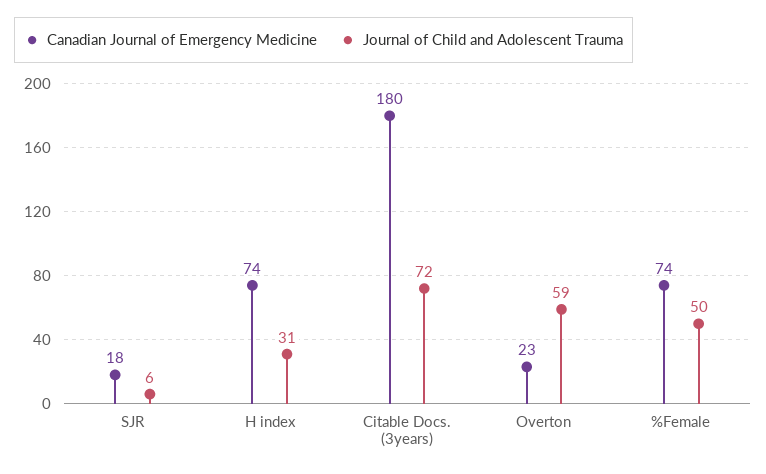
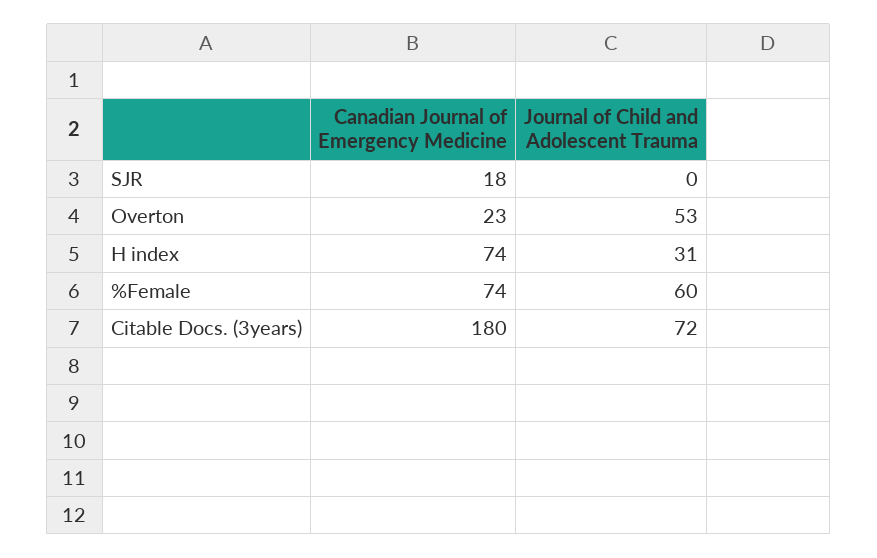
Journal of Child and Adolescent Trauma, SJR: 6 -> 0
Journal of Child and Adolescent Trauma, Overton: 59 -> 53
Journal of Child and Adolescent Trauma, %Female: 50 -> 60

